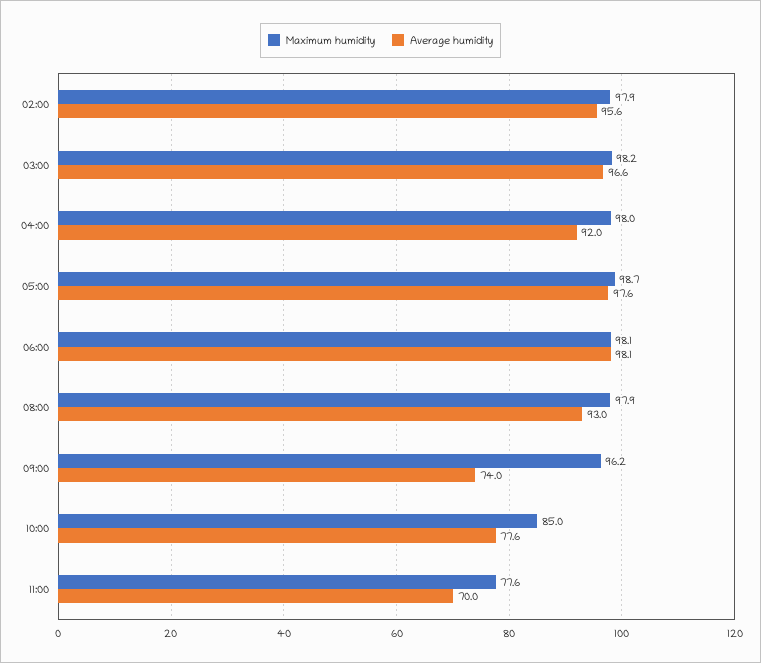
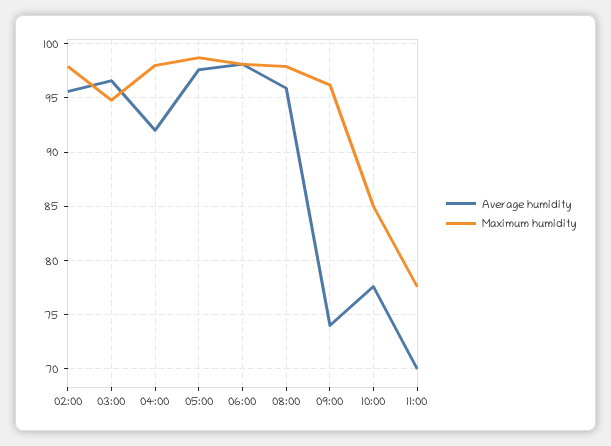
Maximum humidity, 03:00: 98.2 -> 95
Average humidity, 08:00: 93 -> 96

